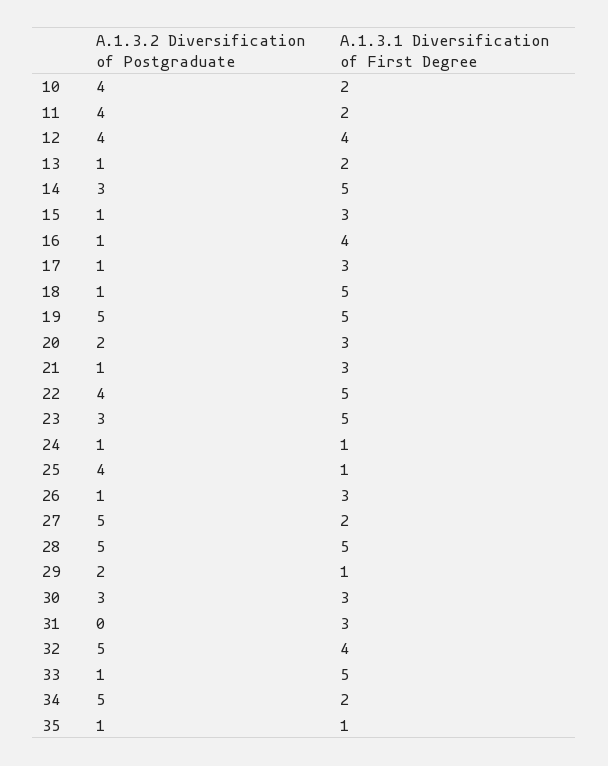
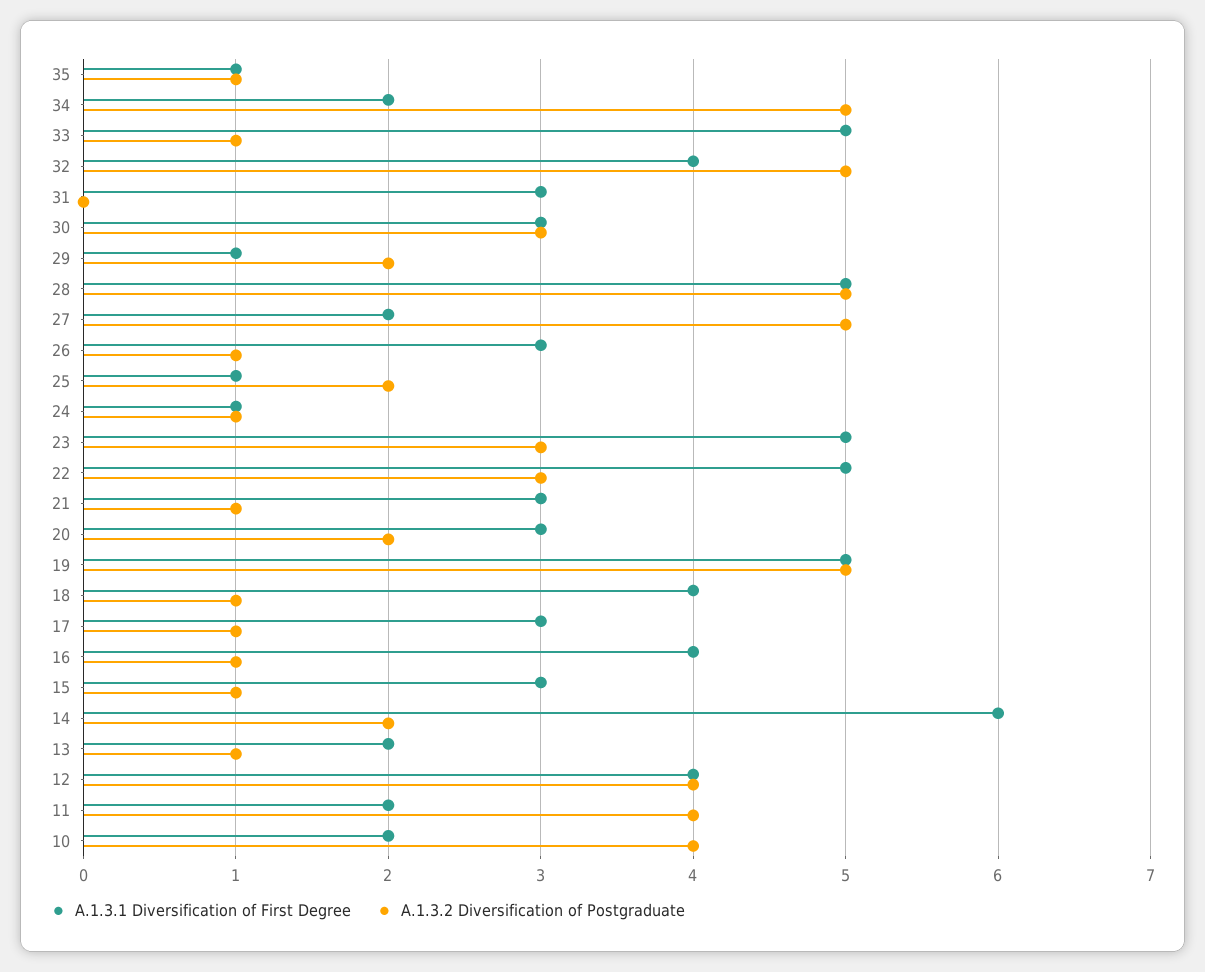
A.1.3.2 Diversification of Postgraduate, 14: 3 -> 2
A.1.3.1 Diversification of First Degree, 14: 5 -> 6
A.1.3.1 Diversification of First Degree, 18: 5 -> 4
A.1.3.2 Diversification of Postgraduate, 22: 4 -> 3
A.1.3.2 Diversification of Postgraduate, 25: 4 -> 2

